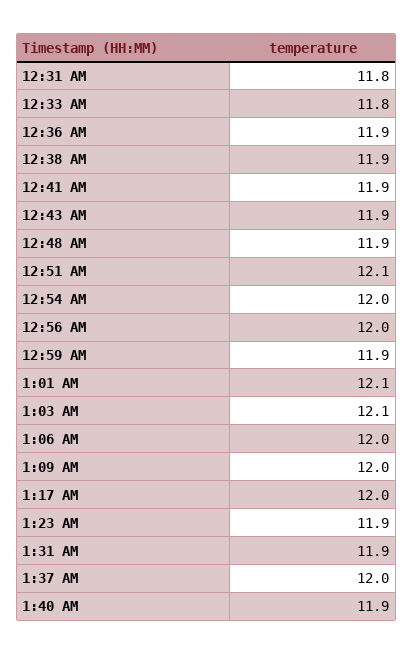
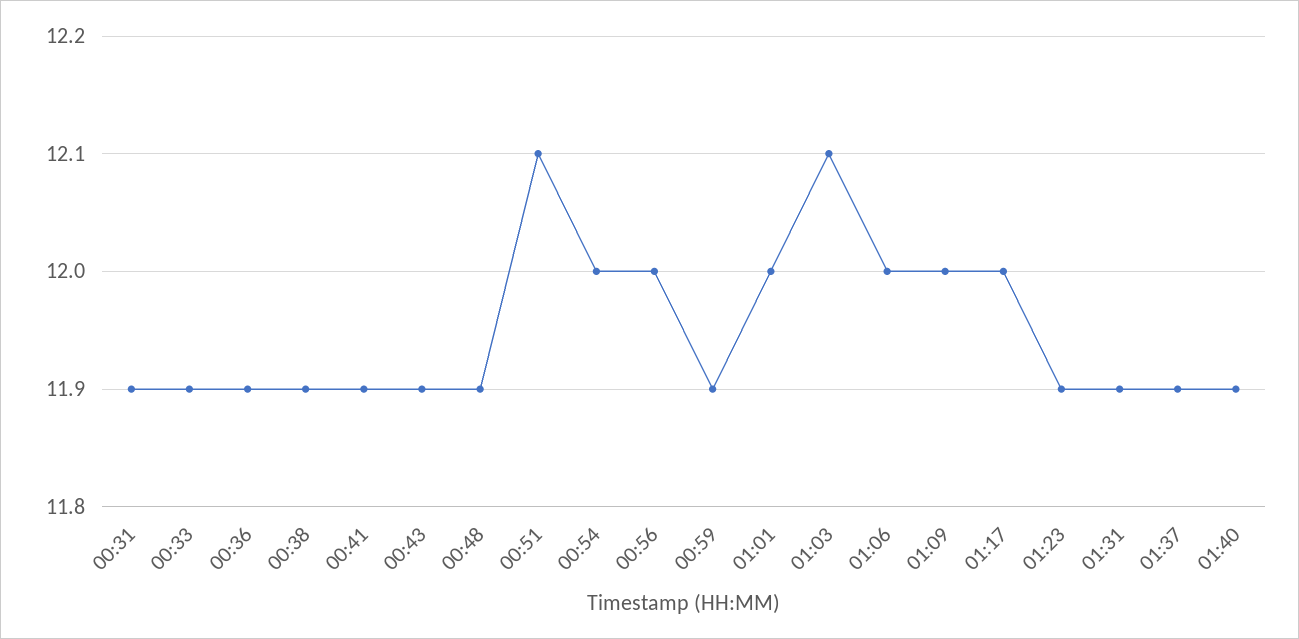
12:31 AM: 11.8 -> 11.9
12:33 AM: 11.8 -> 11.9
1:01 AM: 12.1 -> 12
1:37 AM: 12 -> 11.9

